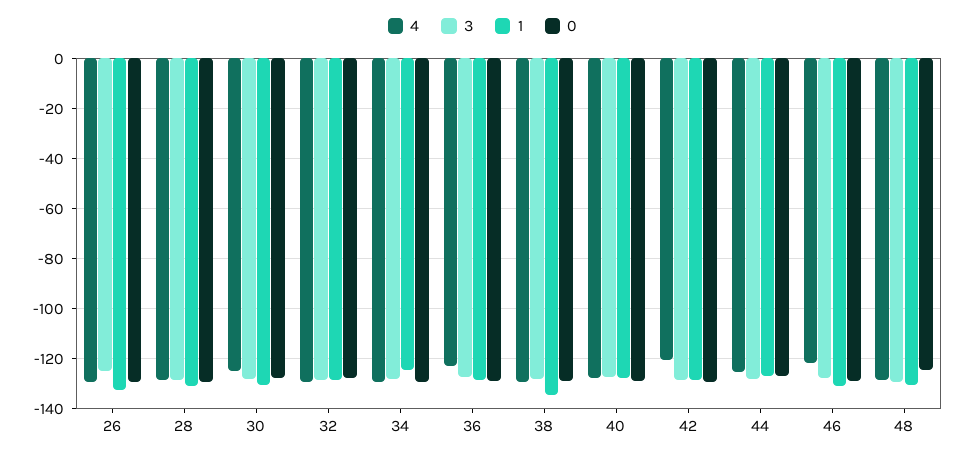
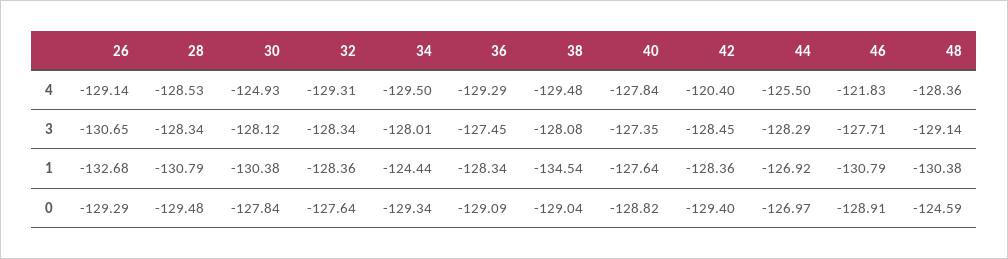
3, 26: -125 -> -130.65
4, 36: -122.5 -> -129.29

